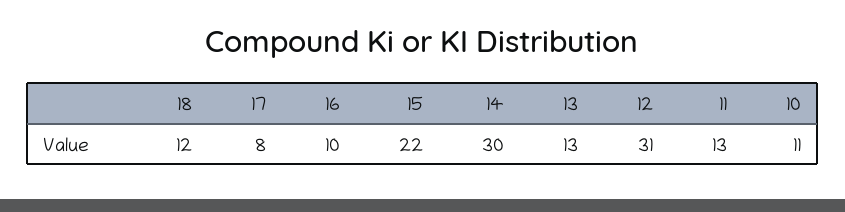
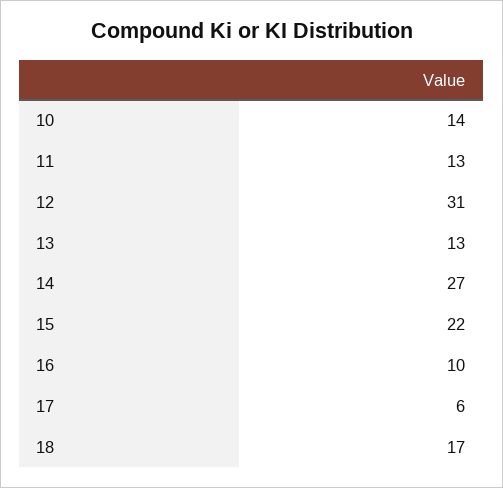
18: 12 -> 17
17: 8 -> 6
14: 30 -> 27
10: 11 -> 14

